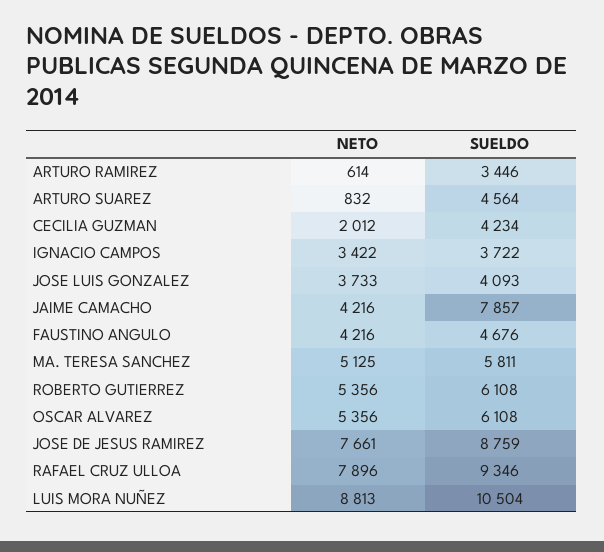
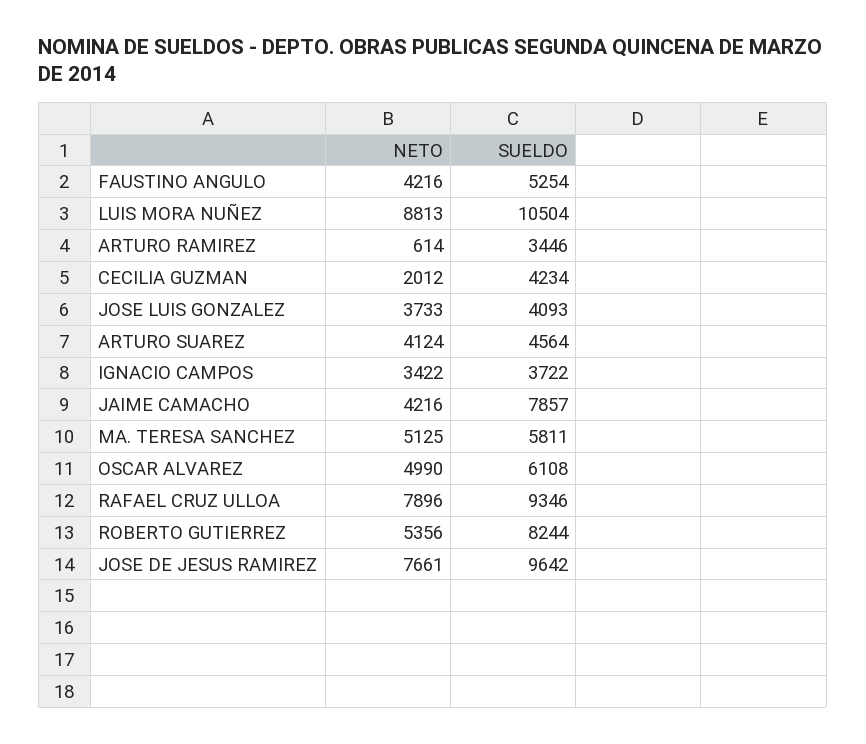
NETO, ARTURO SUAREZ: 832 -> 4124
SUELDO, FAUSTINO ANGULO: 4676 -> 5254
SUELDO, ROBERTO GUTIERREZ: 6108 -> 8244
NETO, OSCAR ALVAREZ: 5356 -> 4990
SUELDO, JOSE DE JESUS RAMIREZ: 8759 -> 9642

